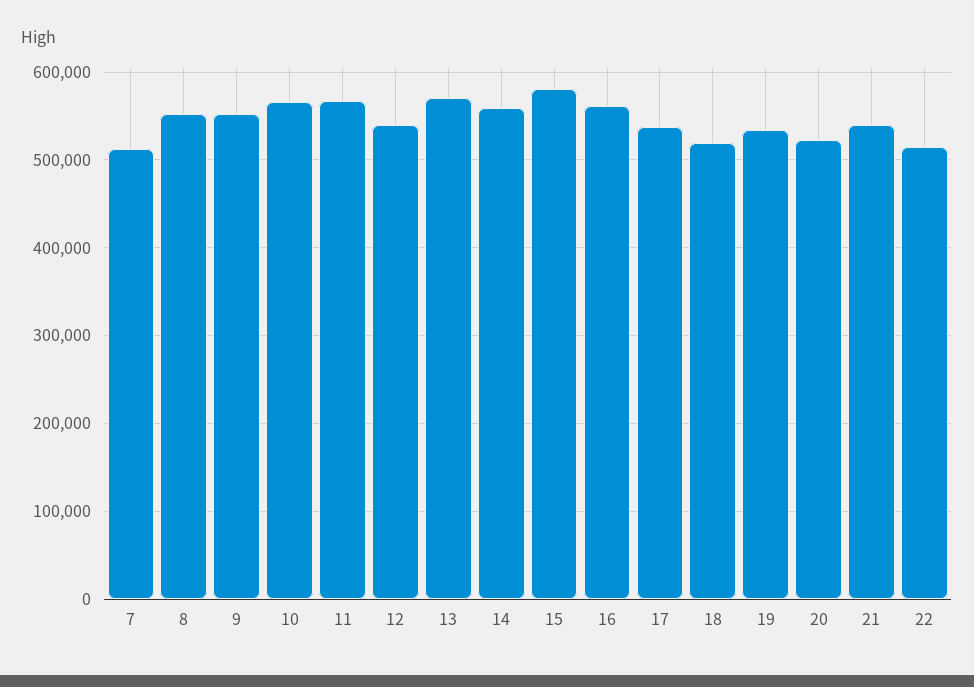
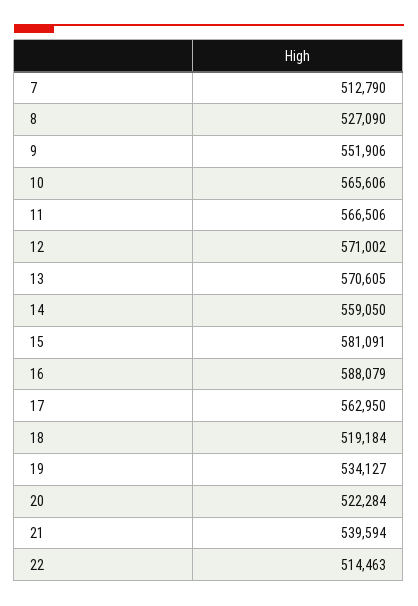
8: 550000 -> 527090
12: 540000 -> 571002
16: 560000 -> 588079
17: 540000 -> 562950

